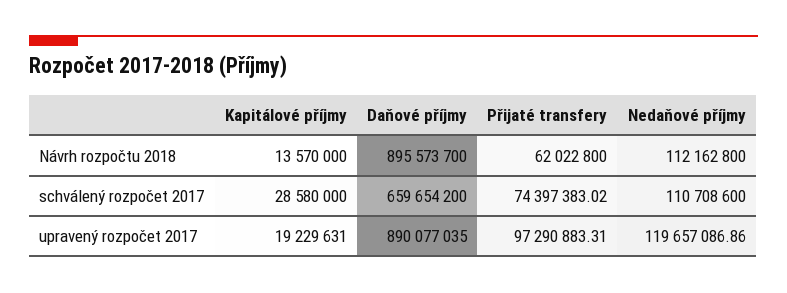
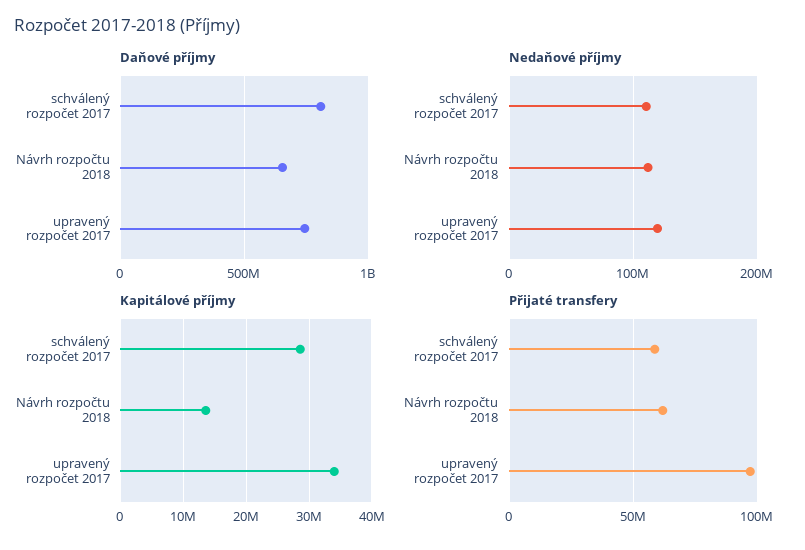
Daňové příjmy, Návrh rozpočtu 2018: 895573700 -> 650000000
Daňové příjmy, schválený rozpočet 2017: 659654200 -> 800000000
Přijaté transfery, schválený rozpočet 2017: 74397383.02 -> 60000000
Kapitálové příjmy, upravený rozpočet 2017: 19229631 -> 34000000
Daňové příjmy, upravený rozpočet 2017: 890077035 -> 750000000

